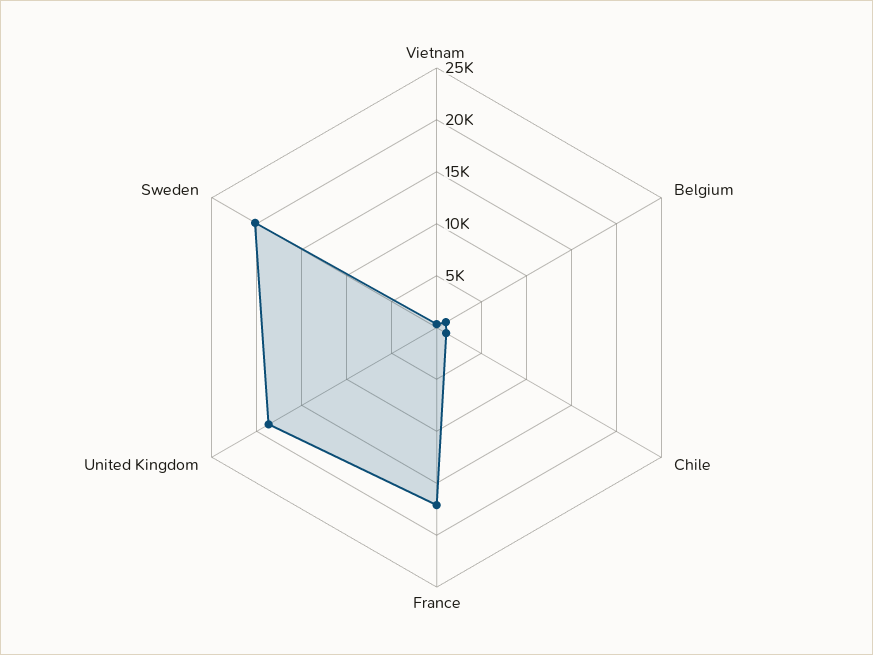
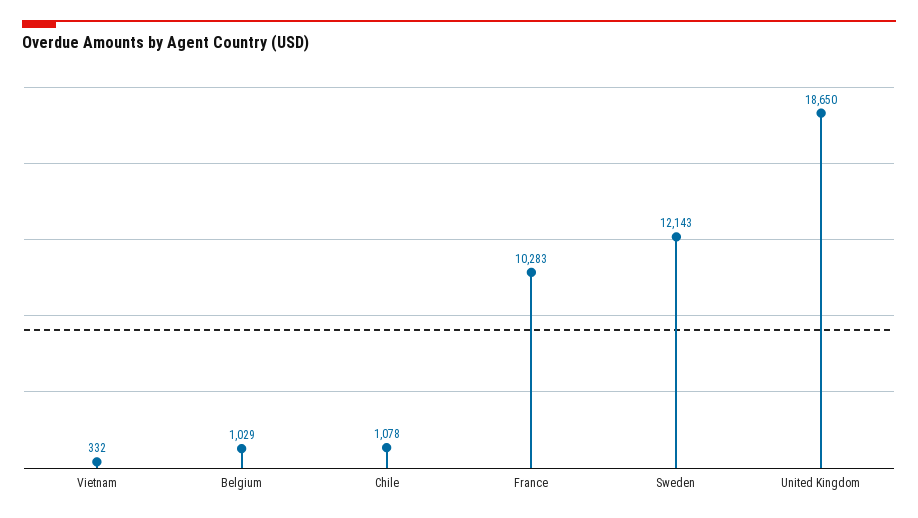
France: 17000 -> 10283
Sweden: 20000 -> 12143

